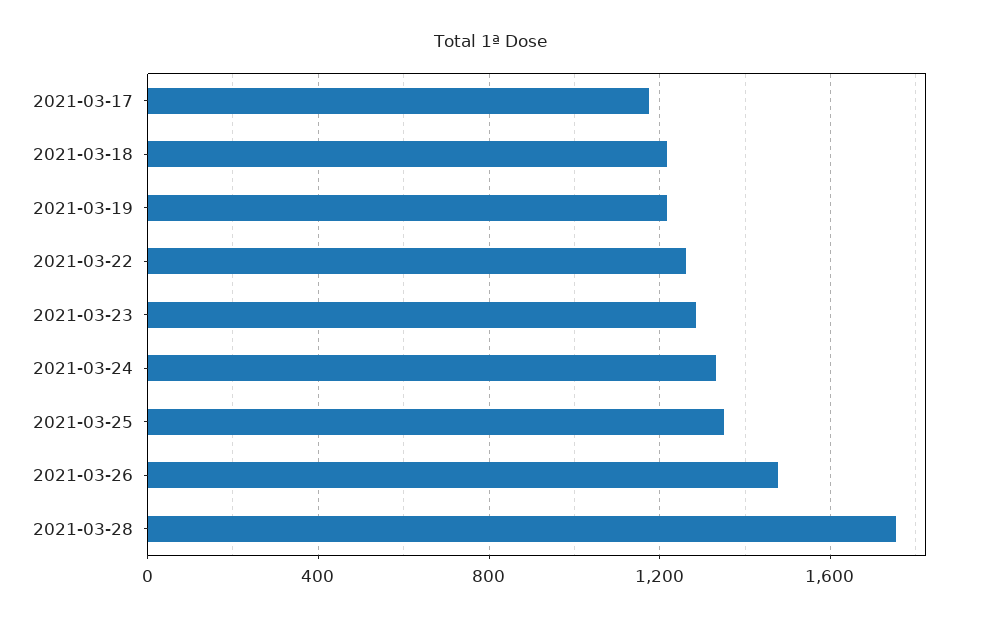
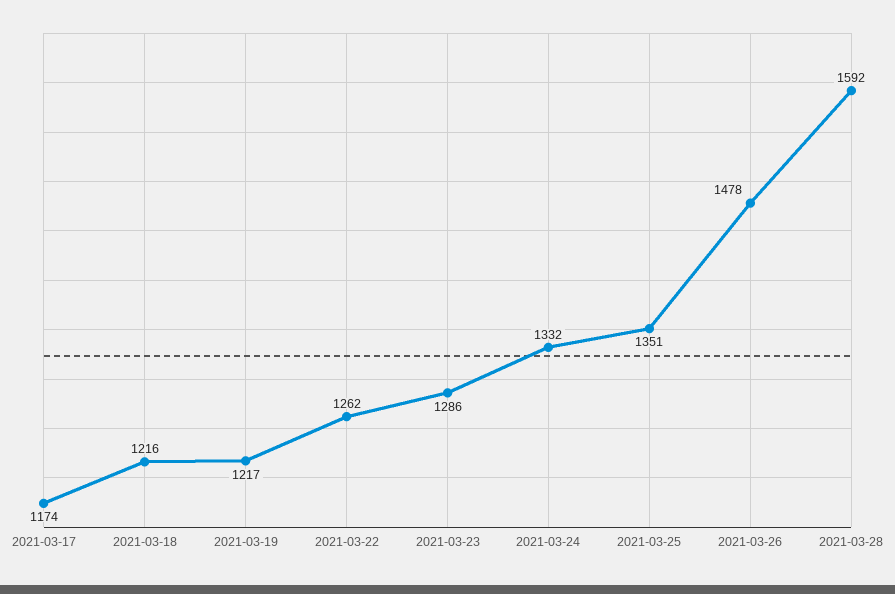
2021-03-28: 1750 -> 1592

